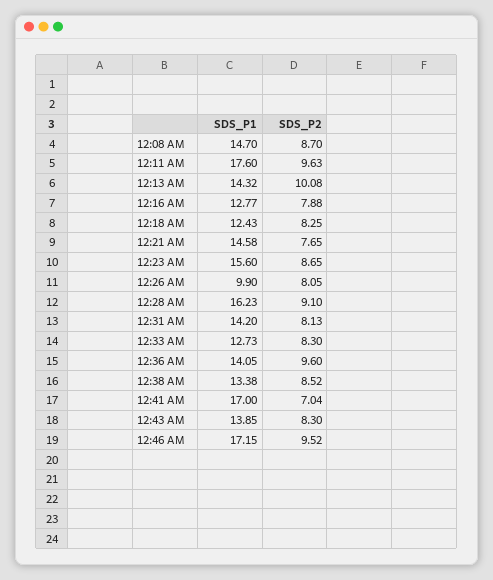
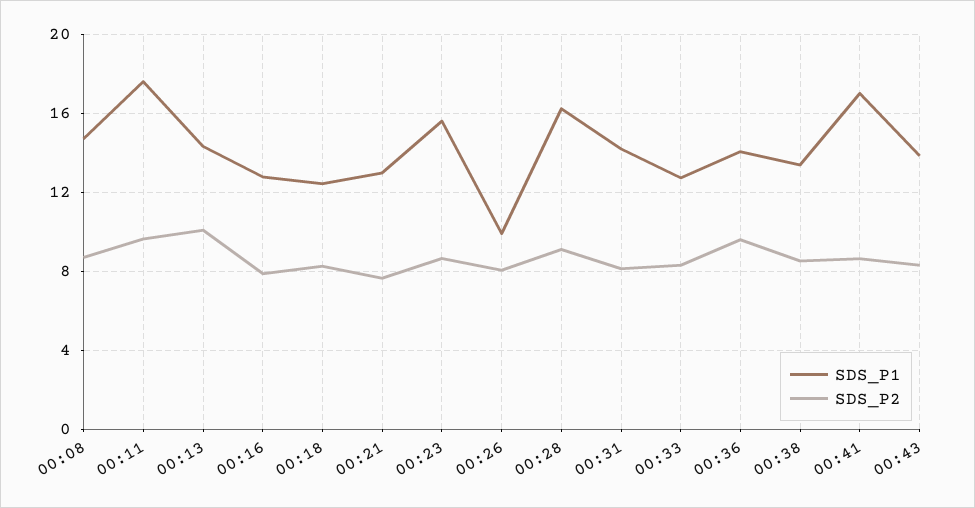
SDS_P1, 12:21 AM: 14.58 -> 13
SDS_P2, 12:41 AM: 7.04 -> 8.5
SDS_P1, 12:46 AM: 17.15 -> none
SDS_P2, 12:46 AM: 9.52 -> none

